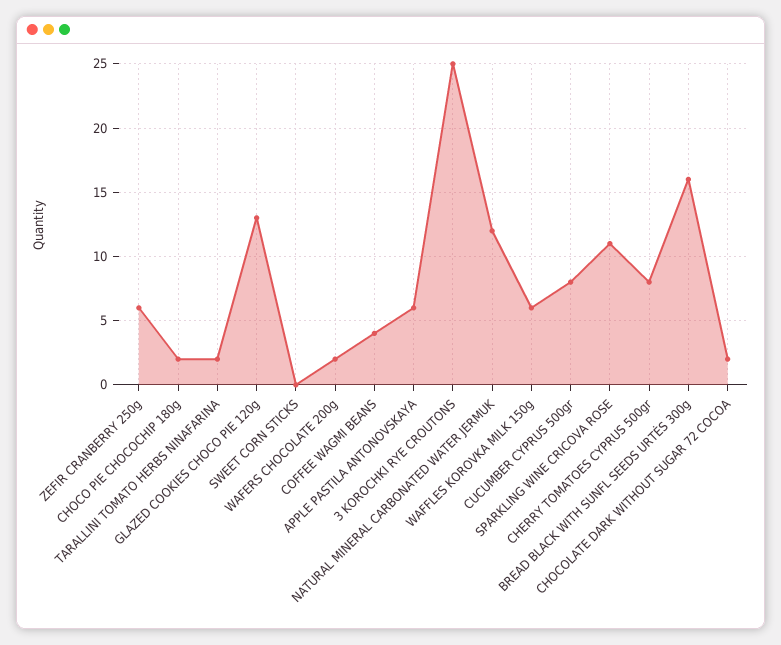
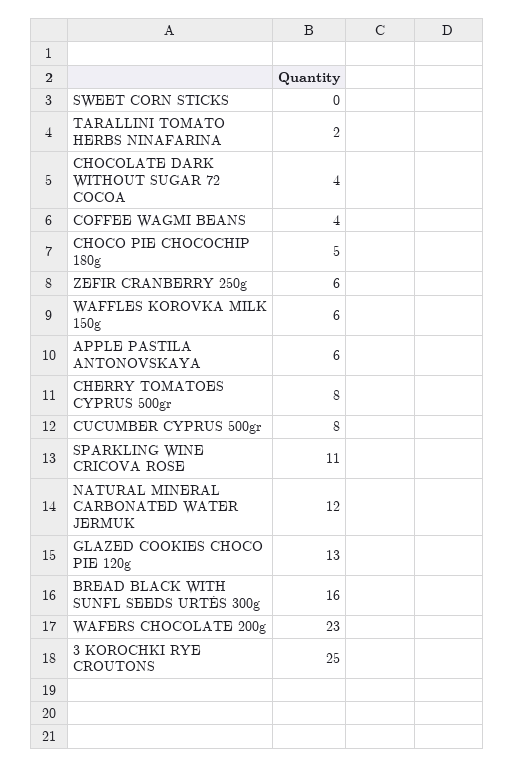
CHOCO PIE CHOCOCHIP 180g: 2 -> 5
WAFERS CHOCOLATE 200g: 2 -> 23
CHOCOLATE DARK WITHOUT SUGAR 72 COCOA: 2 -> 4

